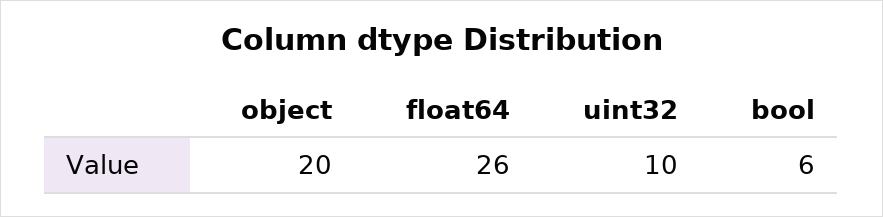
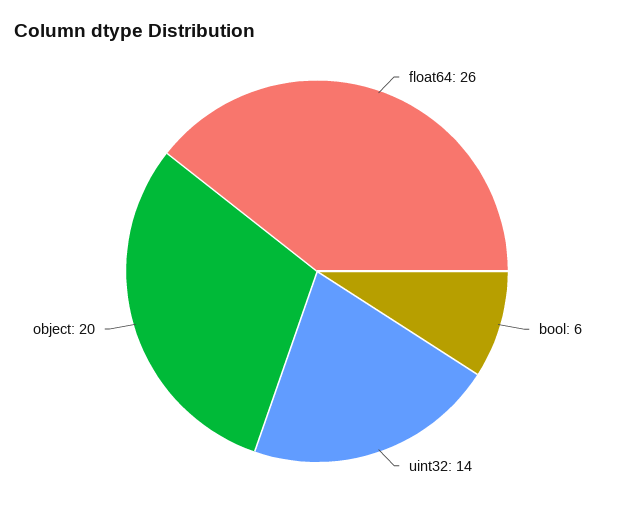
uint32: 10 -> 14

